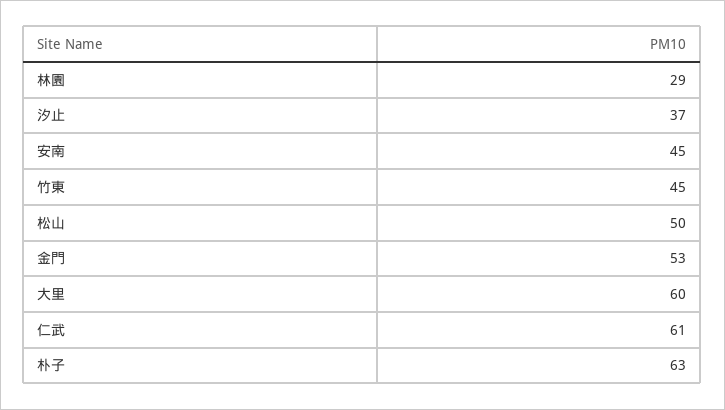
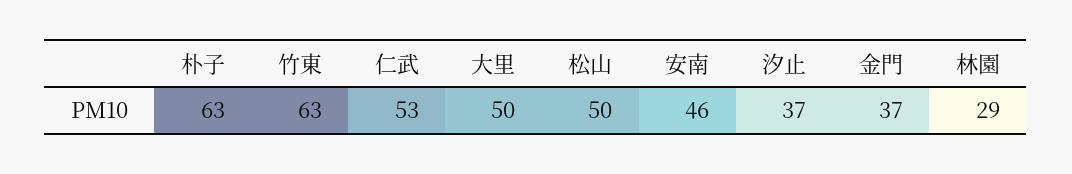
安南: 45 -> 46
竹東: 45 -> 63
金門: 53 -> 37
大里: 60 -> 50
仁武: 61 -> 53

